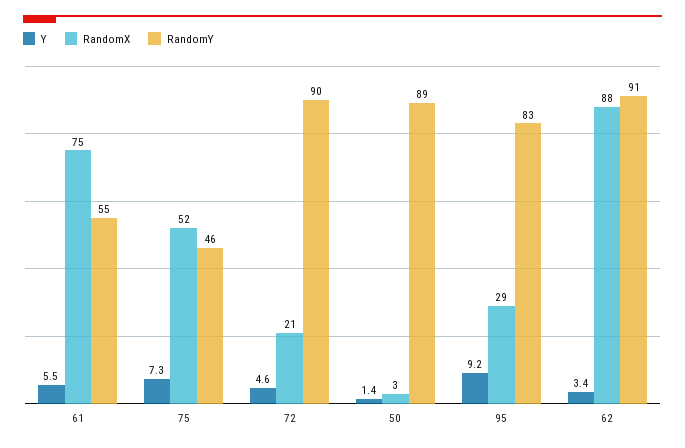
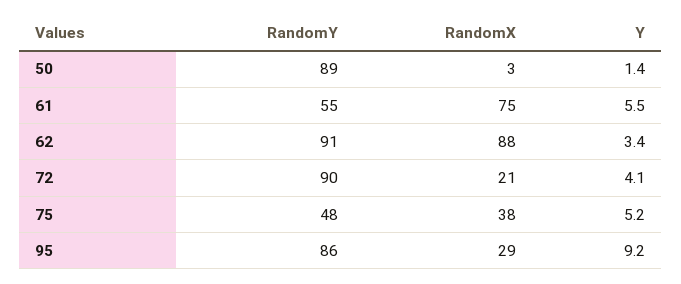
Y, 75: 7.3 -> 5.2
RandomX, 75: 52 -> 38
RandomY, 75: 46 -> 48
Y, 72: 4.6 -> 4.1
RandomY, 95: 83 -> 86

